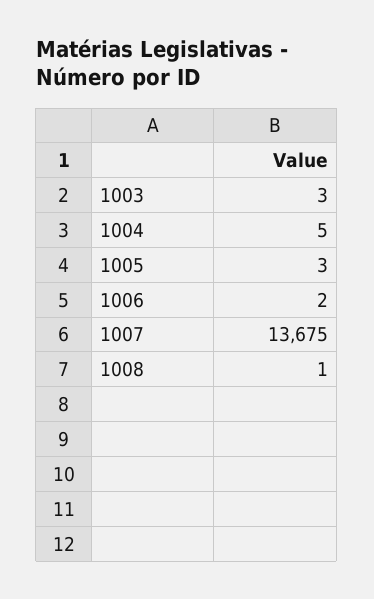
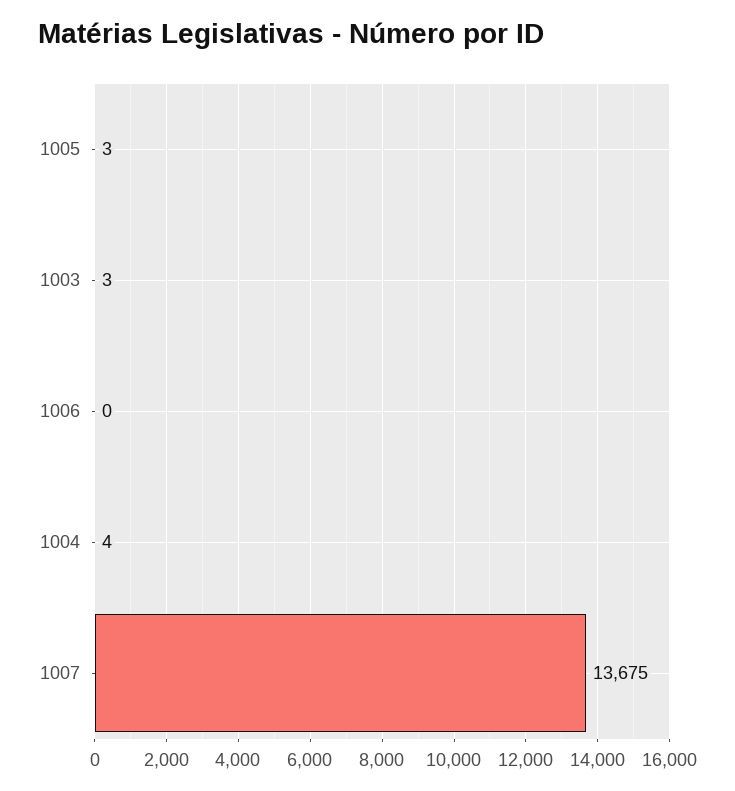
1004: 5 -> 4
1006: 2 -> 0
1008: 1 -> none

